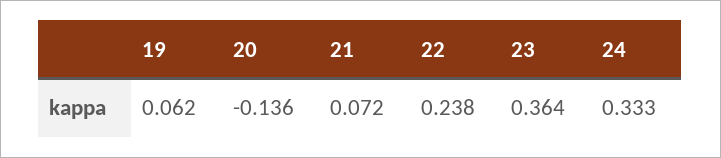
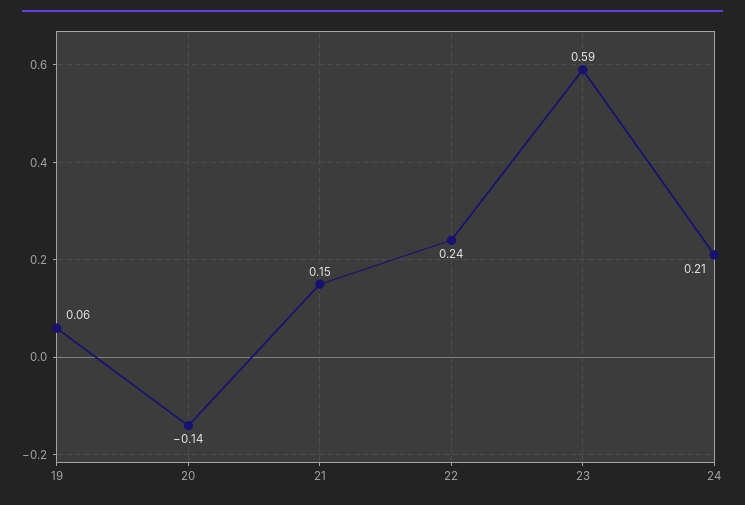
21: 0.072 -> 0.15
23: 0.364 -> 0.59
24: 0.333 -> 0.21

